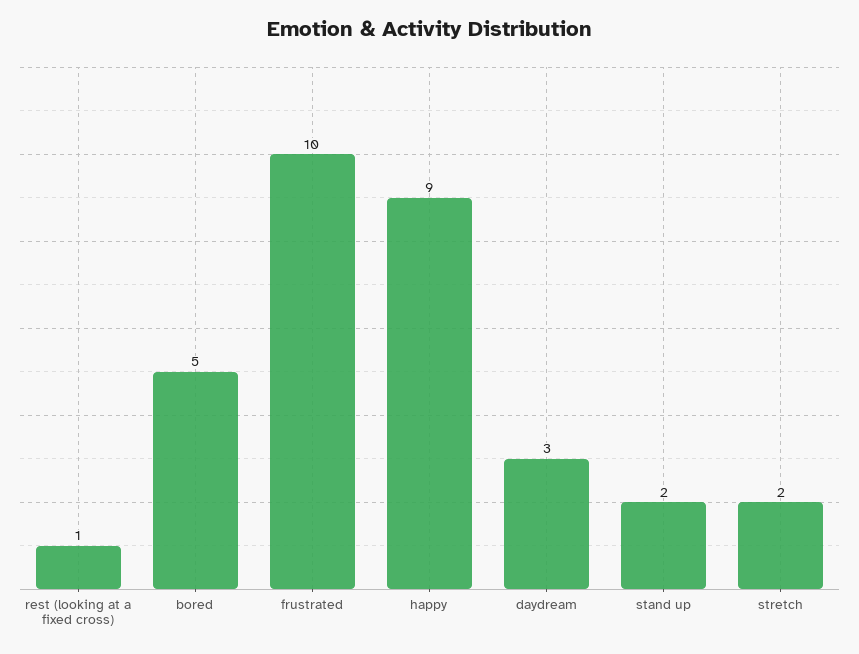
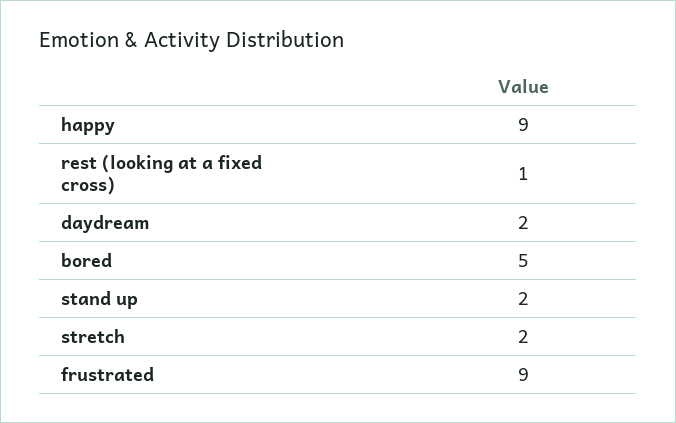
frustrated: 10 -> 9
daydream: 3 -> 2

